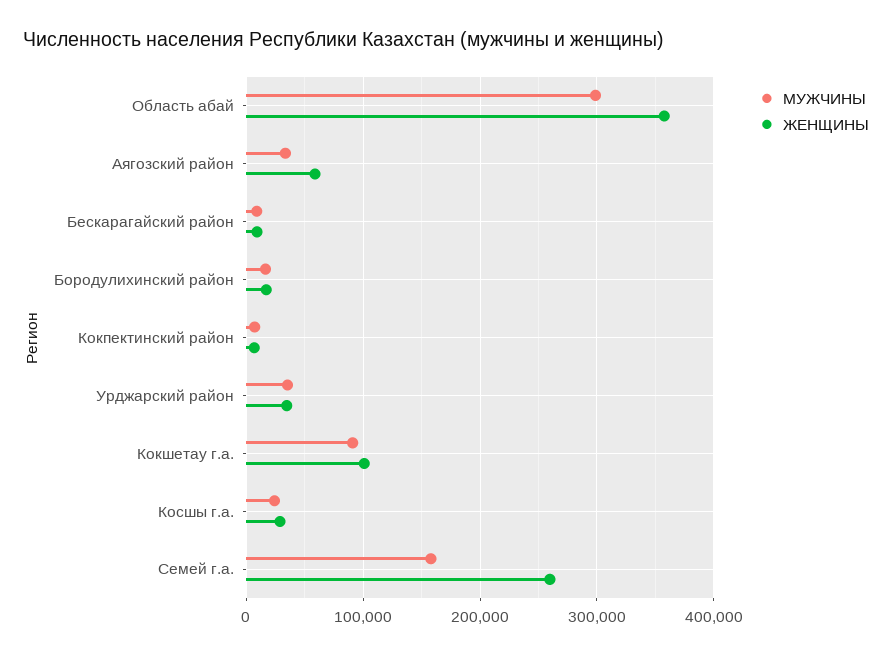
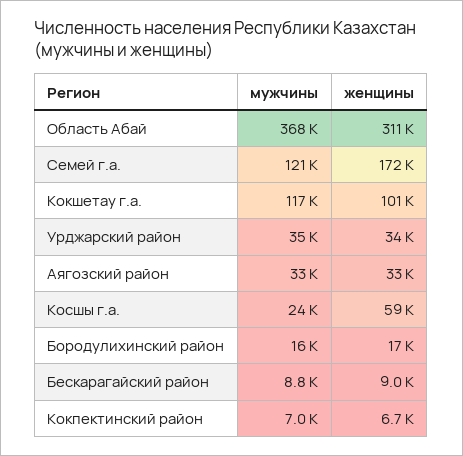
МУЖЧИНЫ, Область абай: 300000 -> 368000
ЖЕНЩИНЫ, Область абай: 360000 -> 311000
ЖЕНЩИНЫ, Аягозский район: 60000 -> 33000
МУЖЧИНЫ, Кокшетау г.а.: 90000 -> 117000
ЖЕНЩИНЫ, Косшы г.а.: 30000 -> 59000
МУЖЧИНЫ, Семей г.а.: 160000 -> 121000
ЖЕНЩИНЫ, Семей г.а.: 260000 -> 172000

